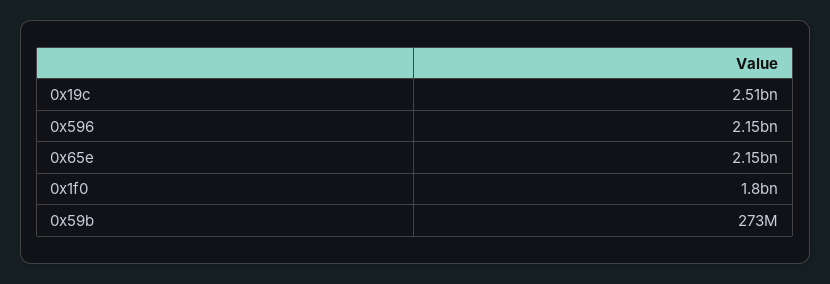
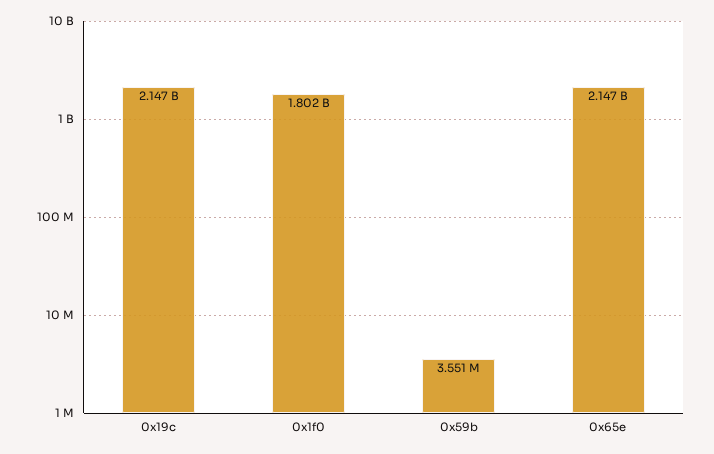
0x19c: 2510000000 -> 2147000000
0x596: 2150000000 -> none
0x59b: 273000000 -> 3551000

